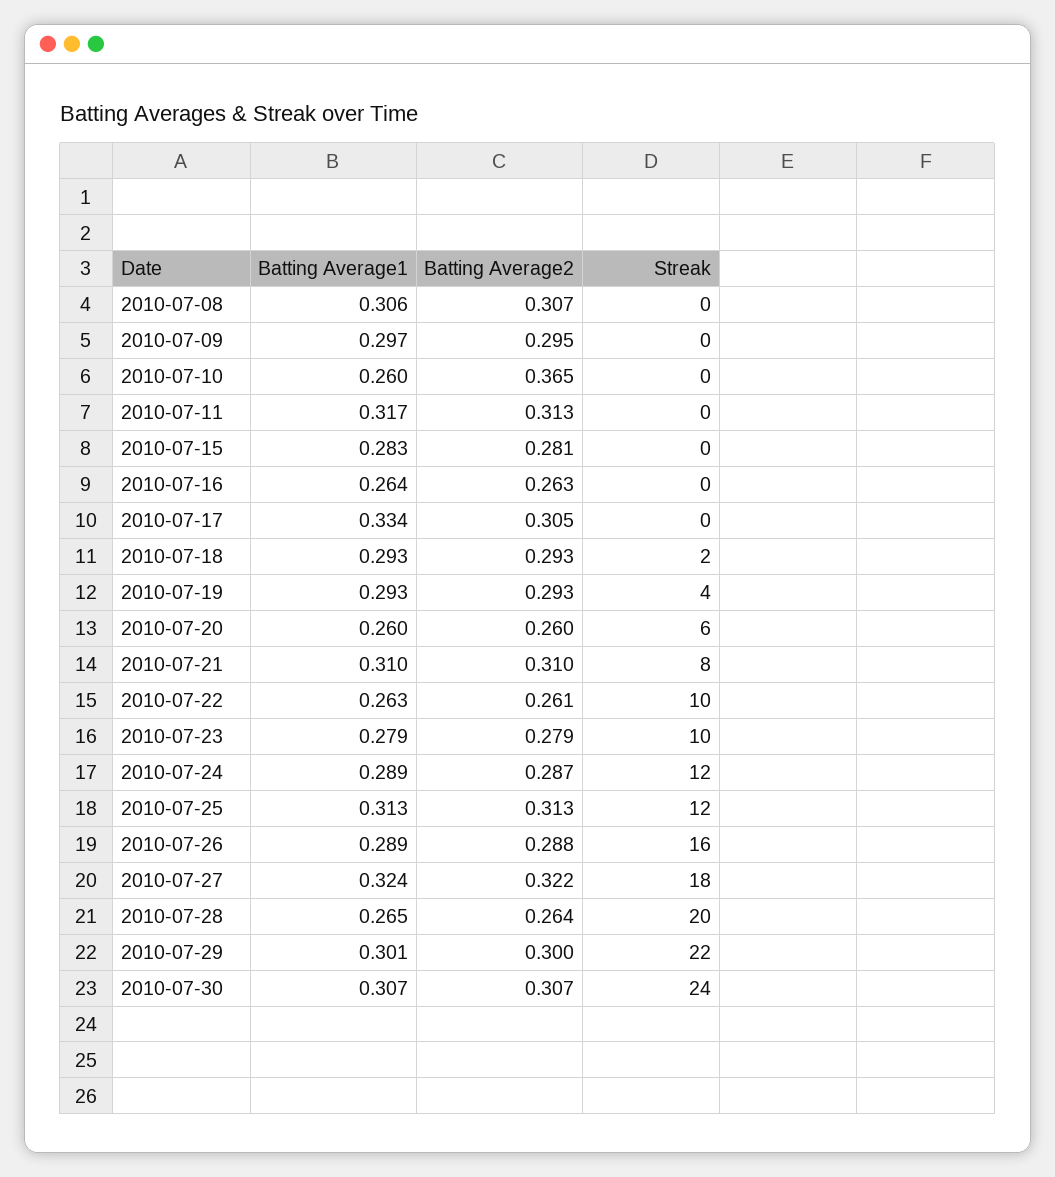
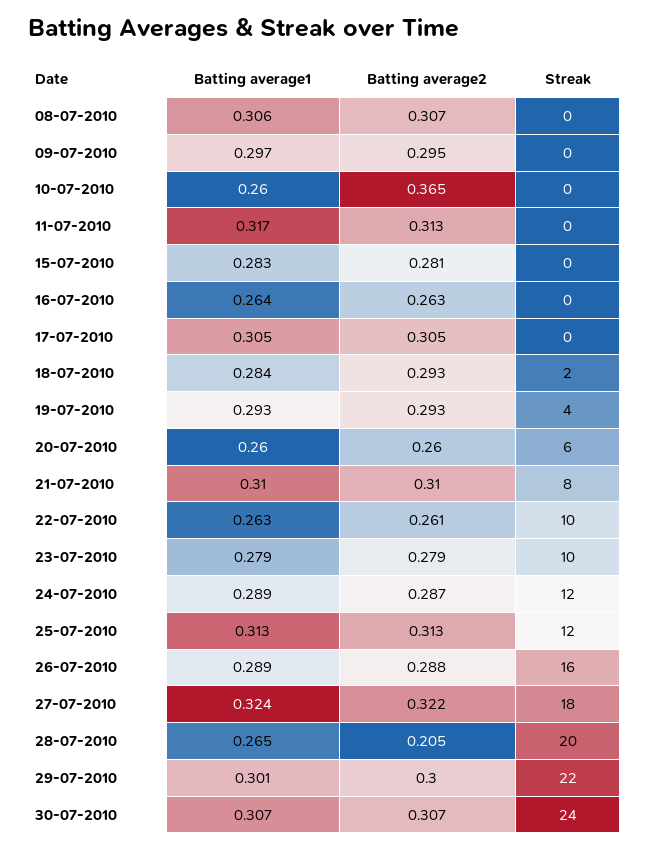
Batting Average1, 2010-07-17: 0.334 -> 0.305
Batting Average1, 2010-07-18: 0.293 -> 0.284
Batting Average2, 2010-07-28: 0.264 -> 0.205

